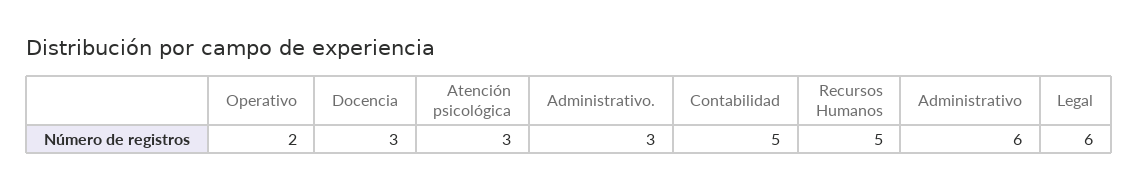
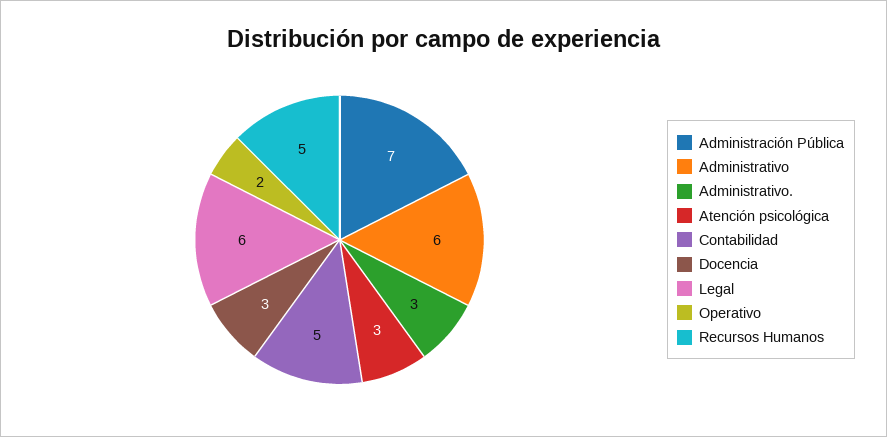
Administración Pública: none -> 7

